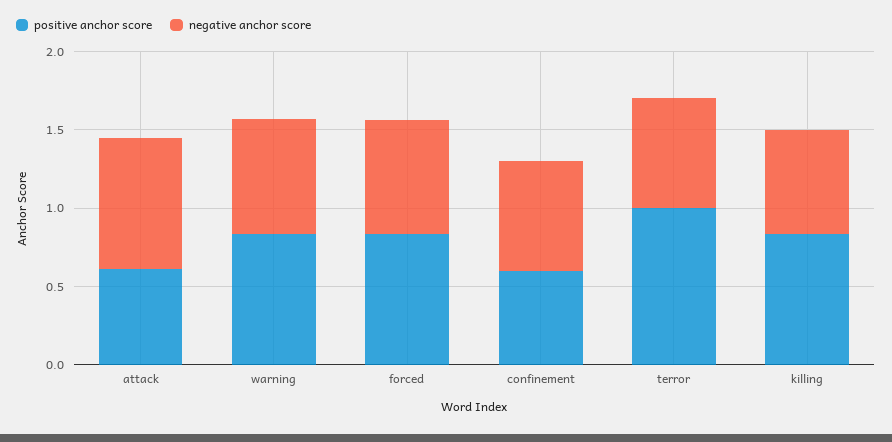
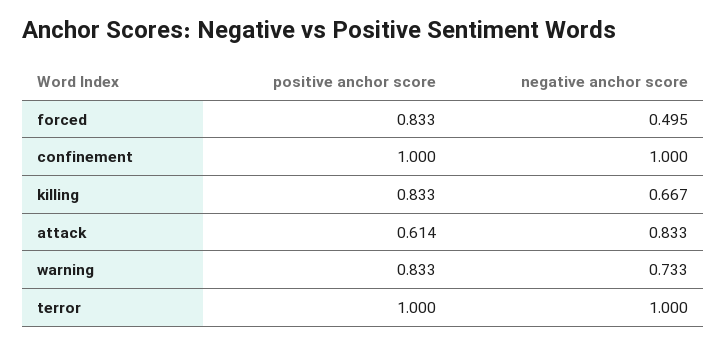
negative anchor score, forced: 0.7 -> 0.495
positive anchor score, confinement: 0.6 -> 1
negative anchor score, confinement: 0.7 -> 1
negative anchor score, terror: 0.7 -> 1

